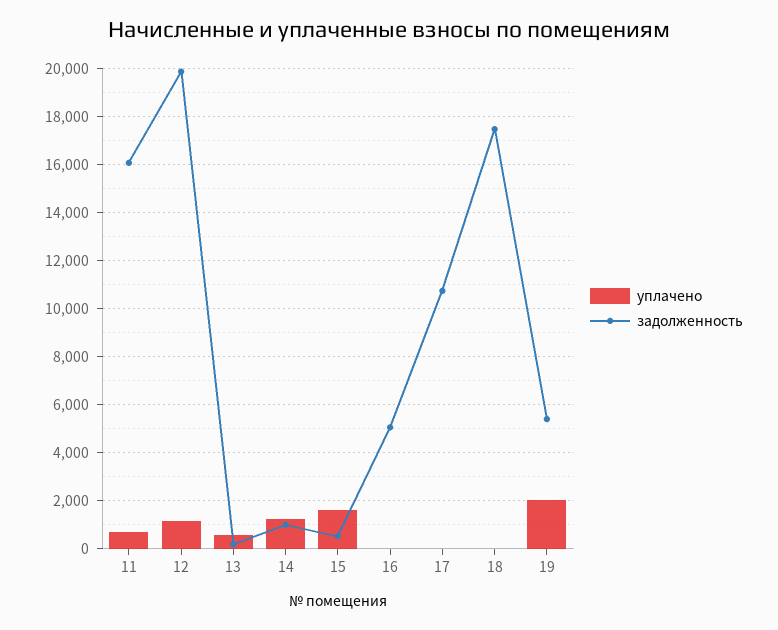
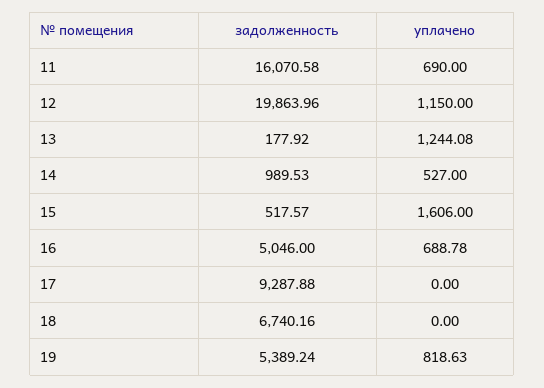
уплачено, 13: 500 -> 1244.08
уплачено, 14: 1250 -> 527
уплачено, 16: 0 -> 688.78
задолженность, 17: 10750 -> 9287.88
задолженность, 18: 17500 -> 6740.16
уплачено, 19: 2000 -> 818.63

